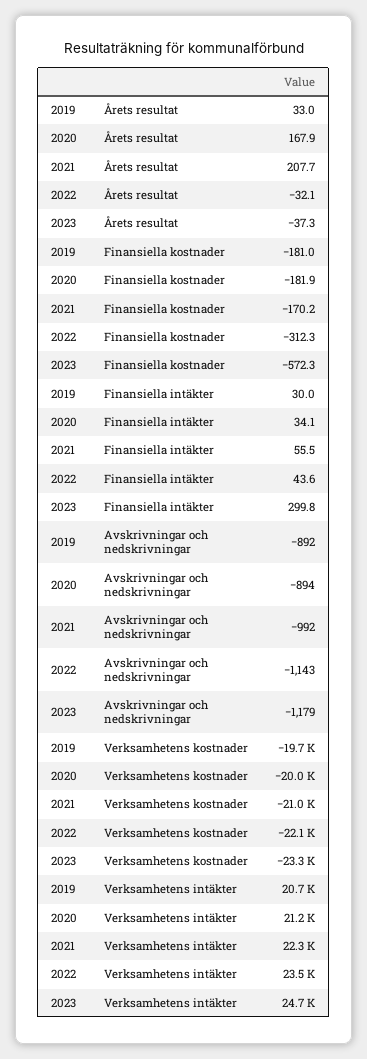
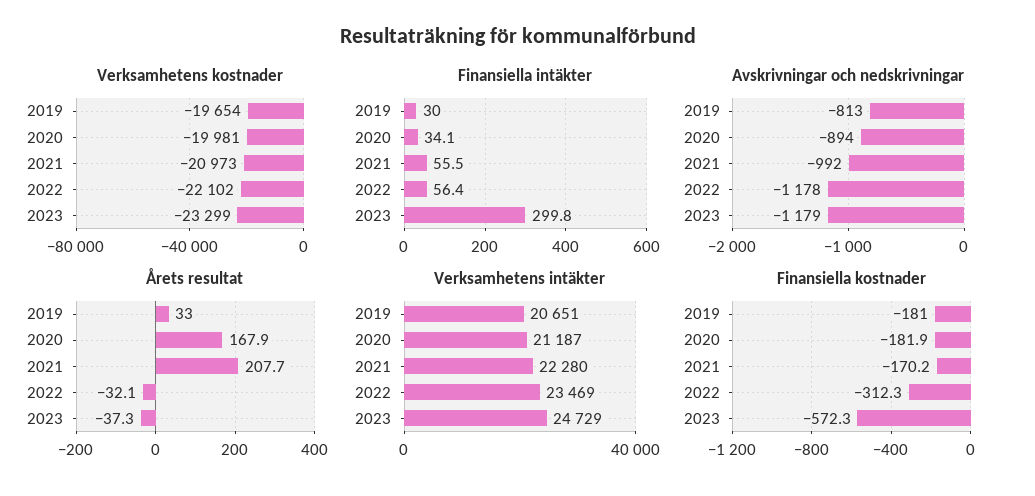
Finansiella intäkter, 2022: 43.6 -> 56.4
Avskrivningar och nedskrivningar, 2019: -892 -> -813
Avskrivningar och nedskrivningar, 2022: -1143 -> -1178

